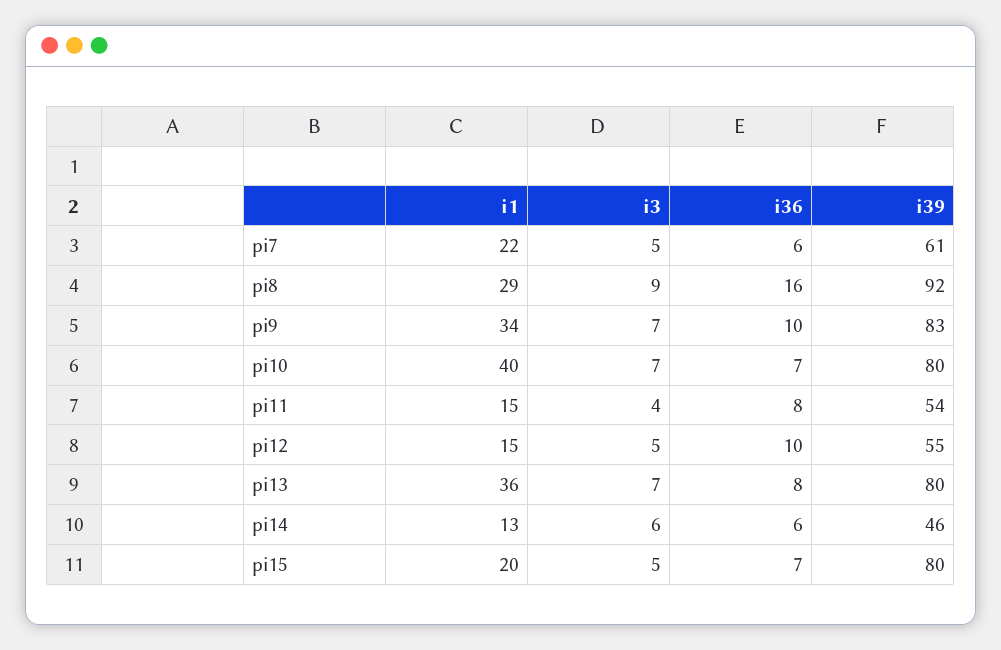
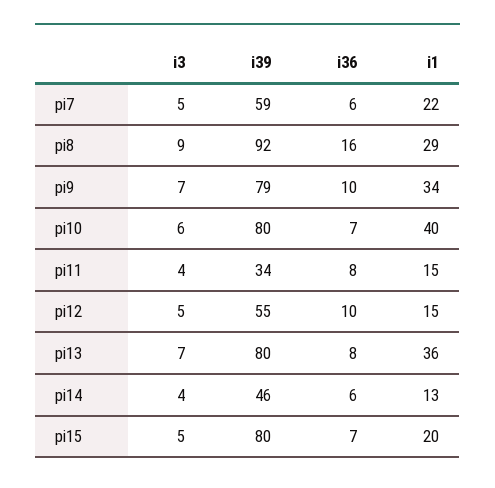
i39, pi7: 61 -> 59
i39, pi9: 83 -> 79
i3, pi10: 7 -> 6
i39, pi11: 54 -> 34
i3, pi14: 6 -> 4

